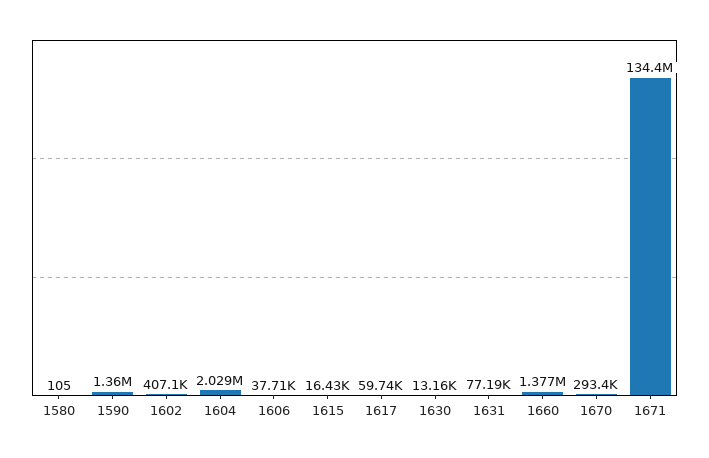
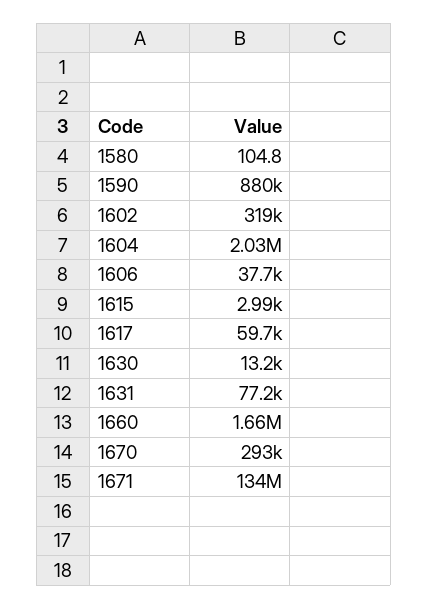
1590: 1360000 -> 880000
1602: 407100 -> 319000
1615: 16430 -> 2990
1660: 1377000 -> 1660000

